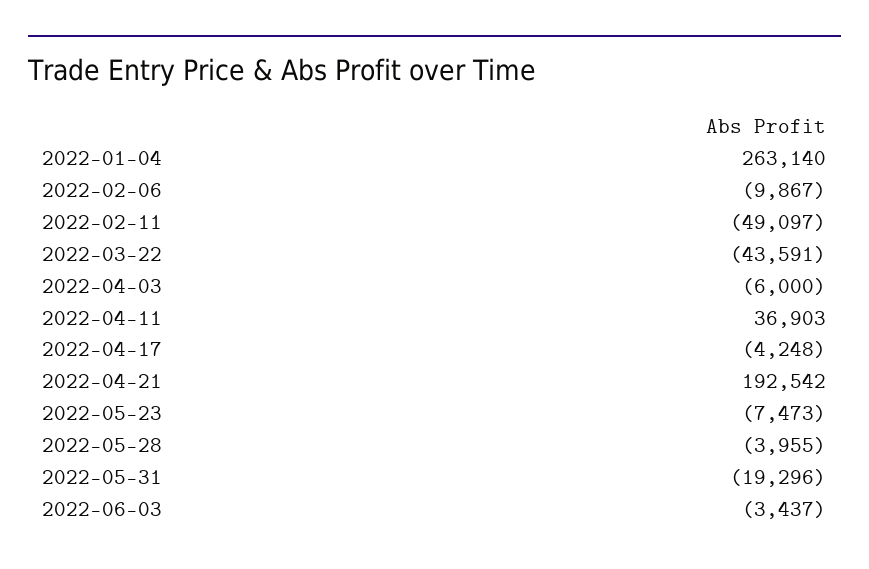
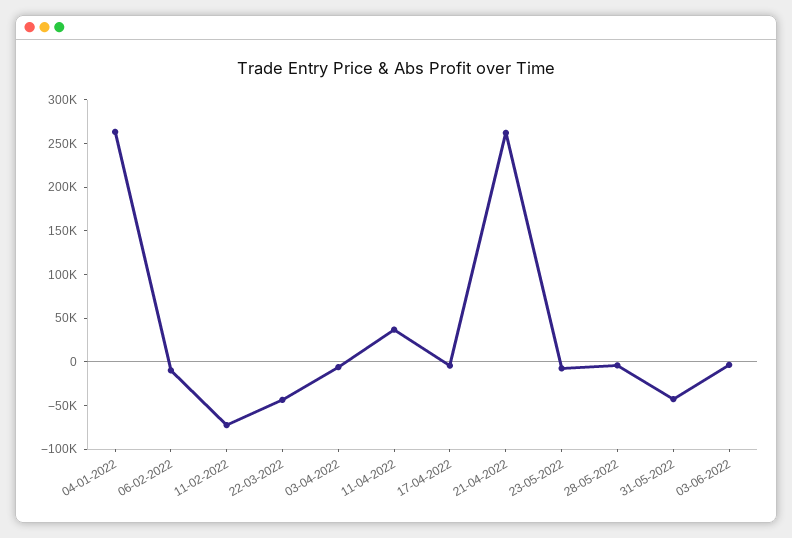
2022-02-11: -49097 -> -70000
2022-04-21: 192542 -> 260000
2022-05-31: -19296 -> -40000

